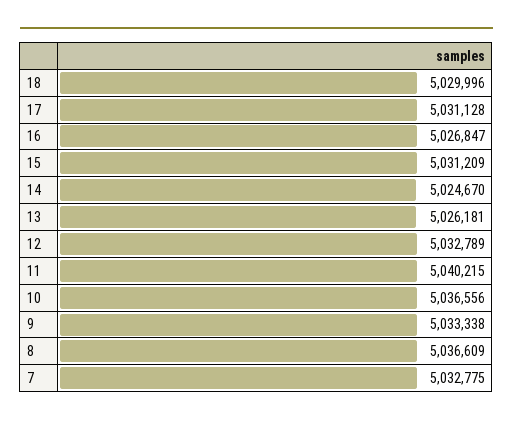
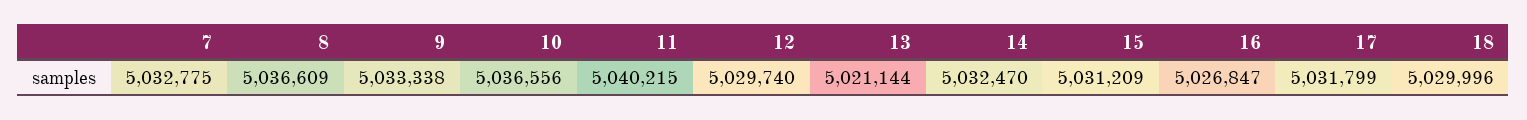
17: 5031128 -> 5031799
14: 5024670 -> 5032470
13: 5026181 -> 5021144
12: 5032789 -> 5029740

